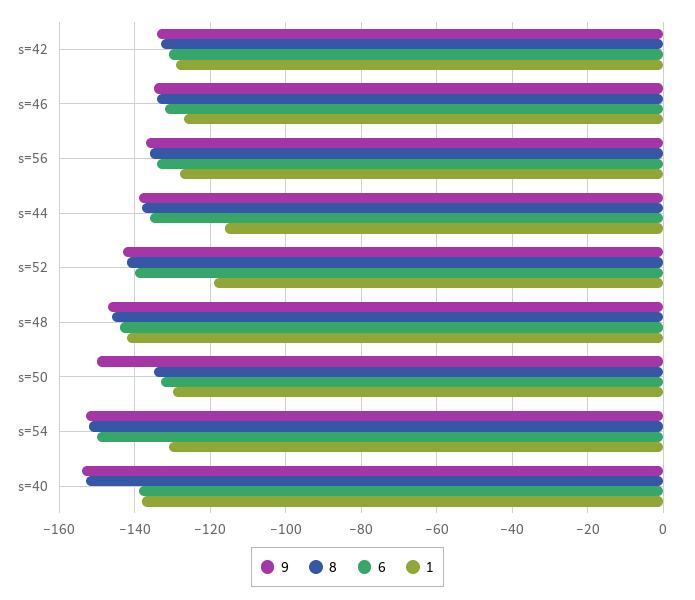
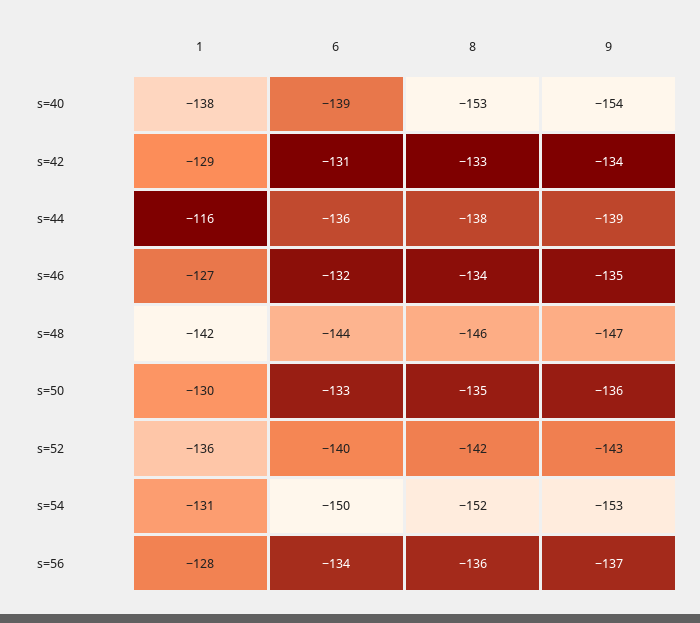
1, s=52: -120 -> -136
9, s=50: -150 -> -136

